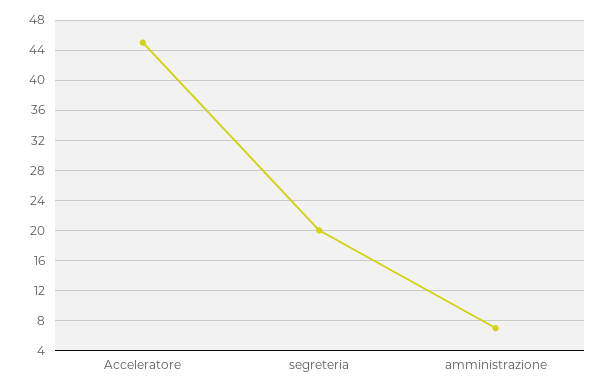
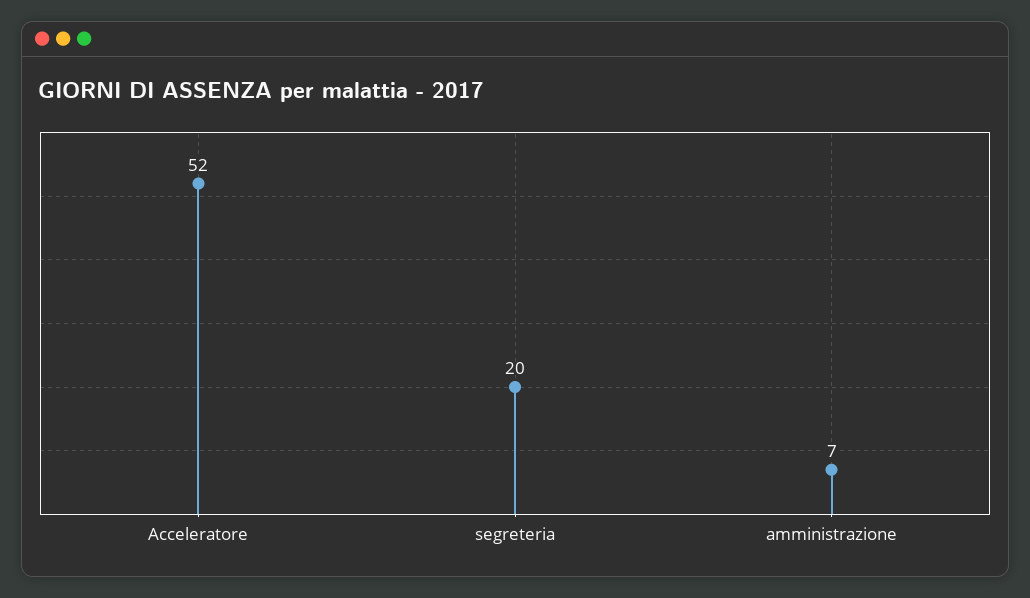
Acceleratore: 45 -> 52

